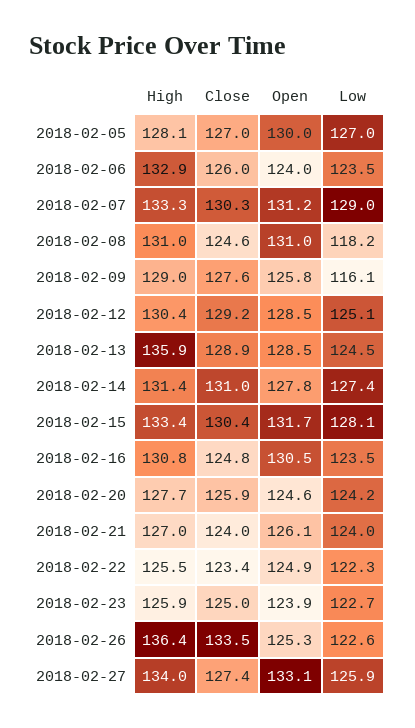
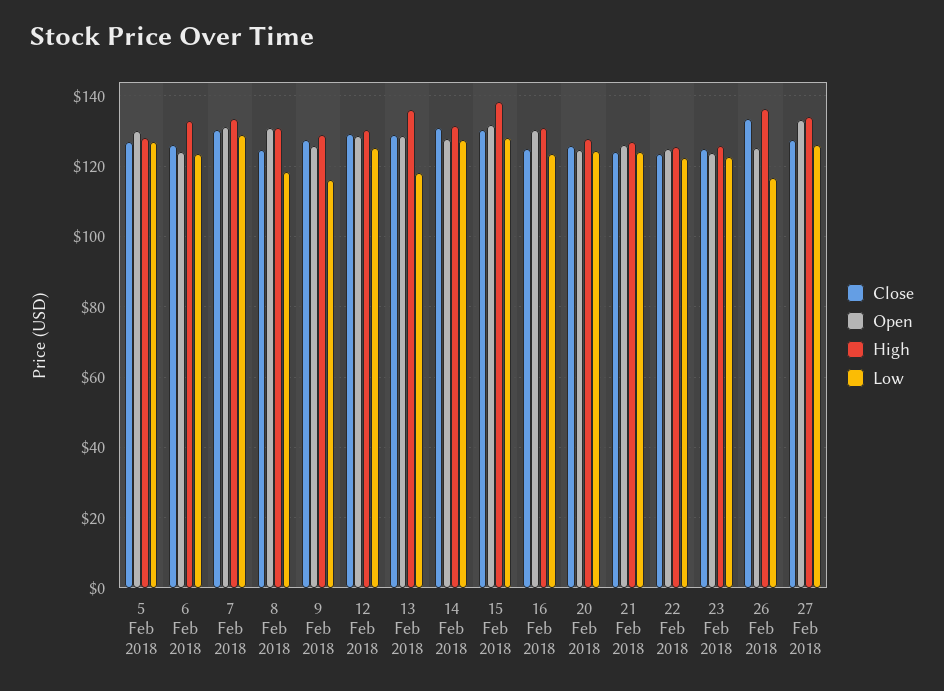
Low, 2018-02-13: 124.5 -> 118
High, 2018-02-15: 133.4 -> 138
Low, 2018-02-26: 122.6 -> 116

